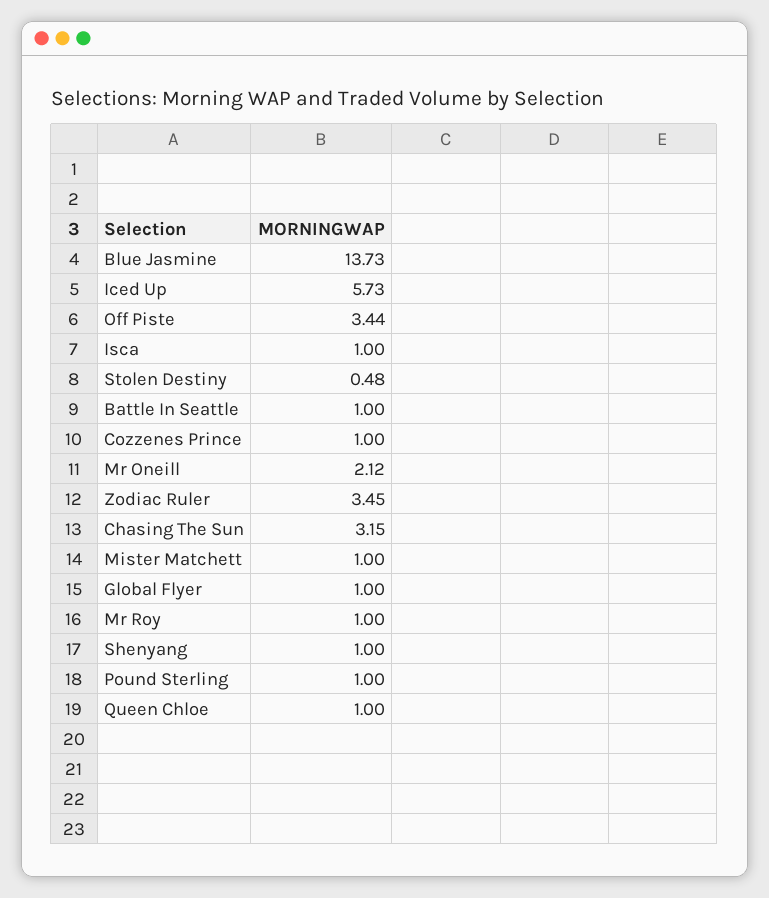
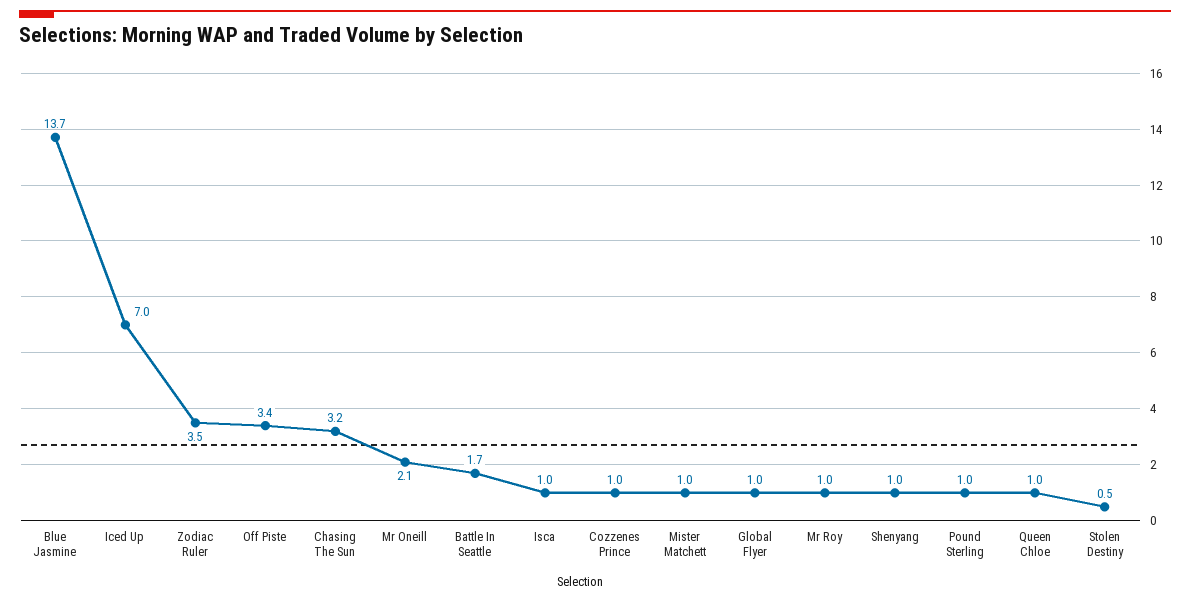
Iced Up: 5.73 -> 7
Battle In Seattle: 1 -> 1.7

